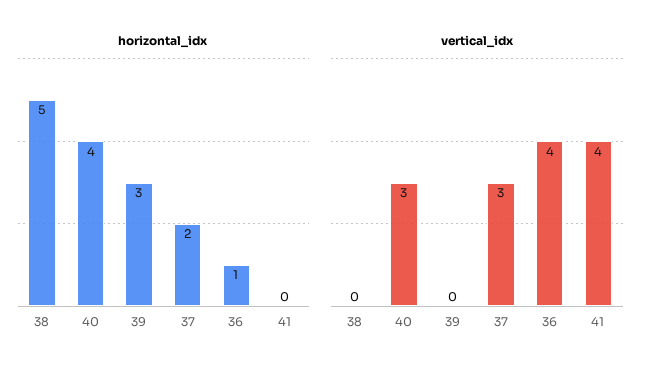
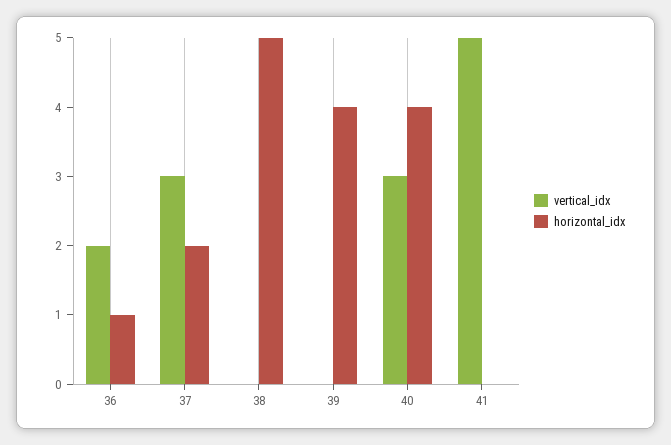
horizontal_idx, 39: 3 -> 4
vertical_idx, 36: 4 -> 2
vertical_idx, 41: 4 -> 5

